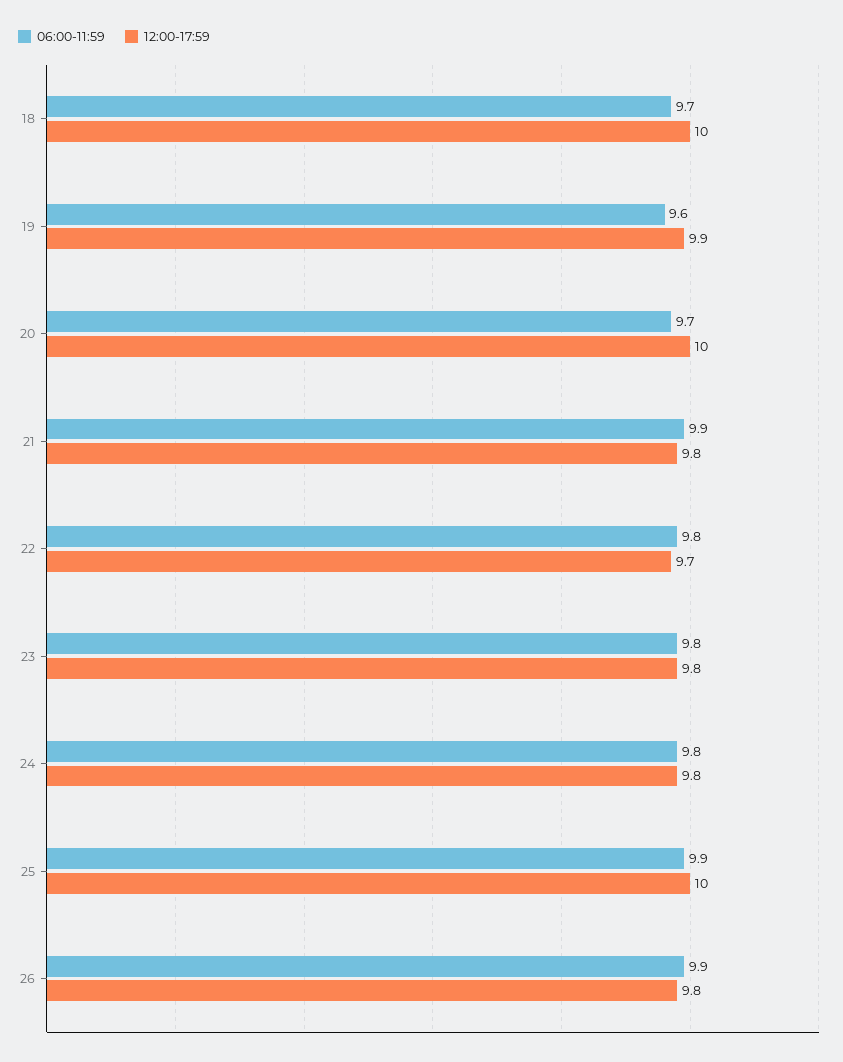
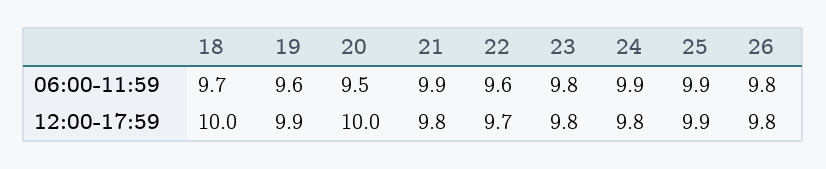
06:00-11:59, 20: 9.7 -> 9.5
06:00-11:59, 22: 9.8 -> 9.6
06:00-11:59, 24: 9.8 -> 9.9
12:00-17:59, 25: 10 -> 9.9
06:00-11:59, 26: 9.9 -> 9.8

